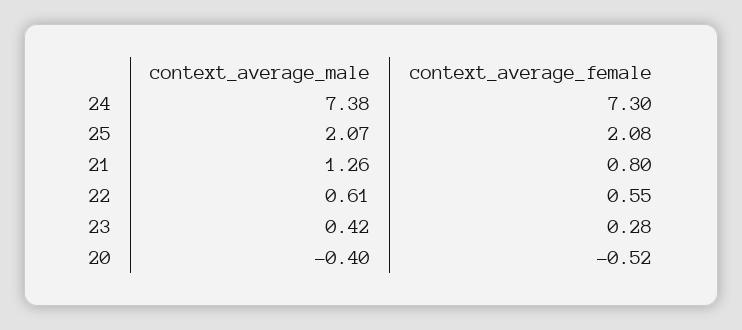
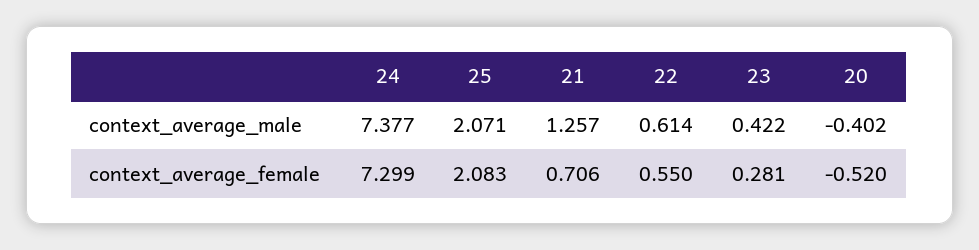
context_average_female, 21: 0.8 -> 0.706

